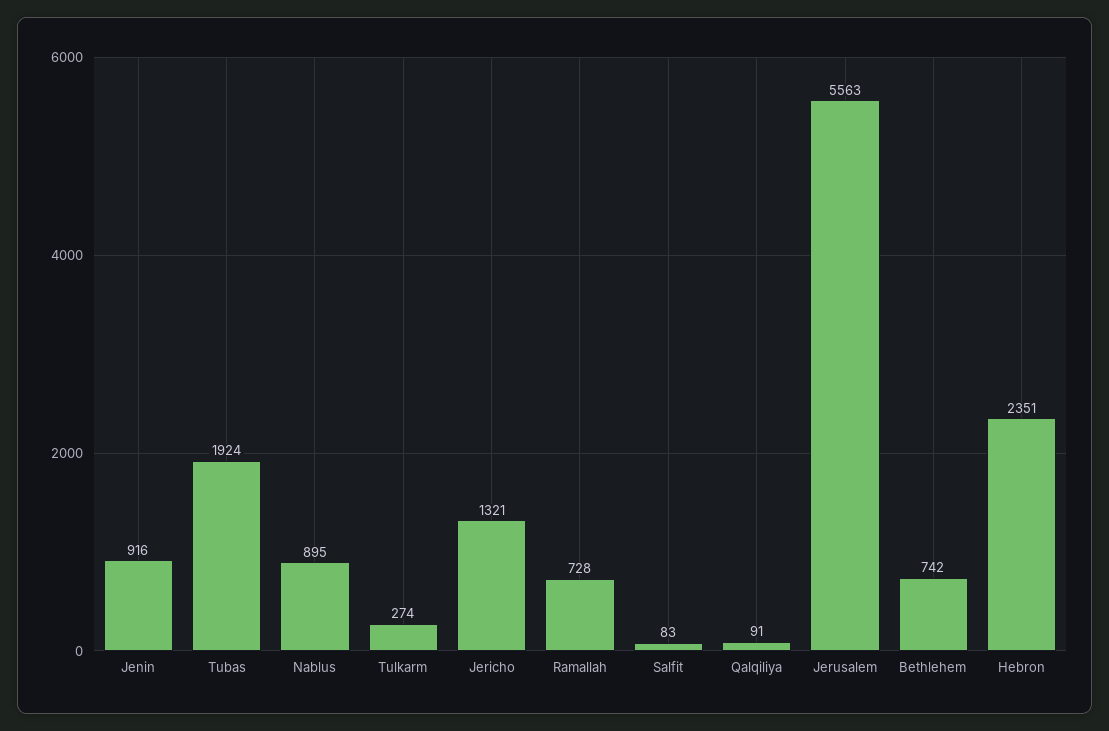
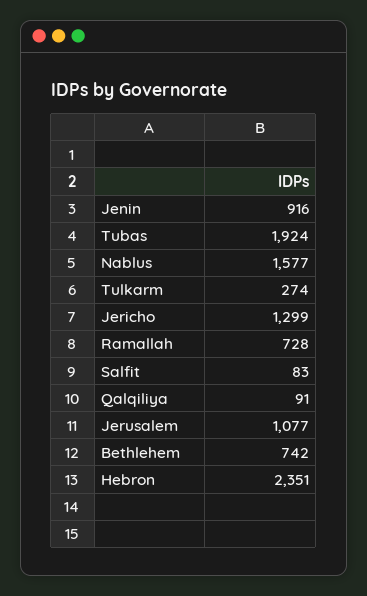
Nablus: 895 -> 1577
Jericho: 1321 -> 1299
Jerusalem: 5563 -> 1077

